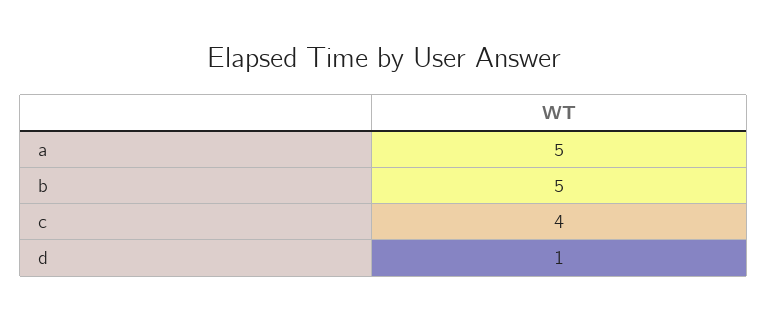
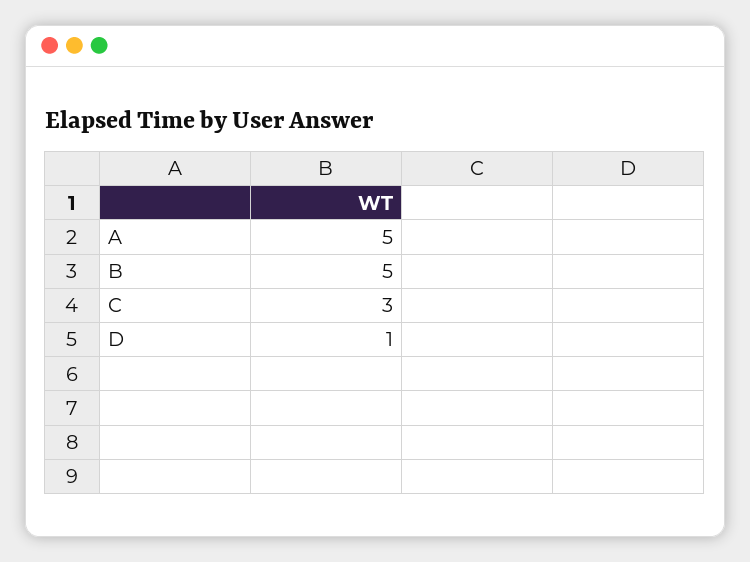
c: 4 -> 3

